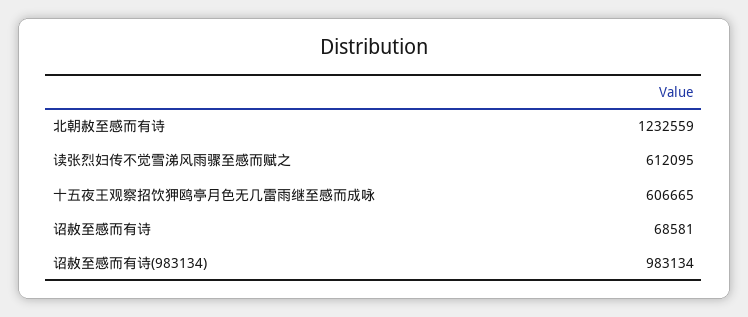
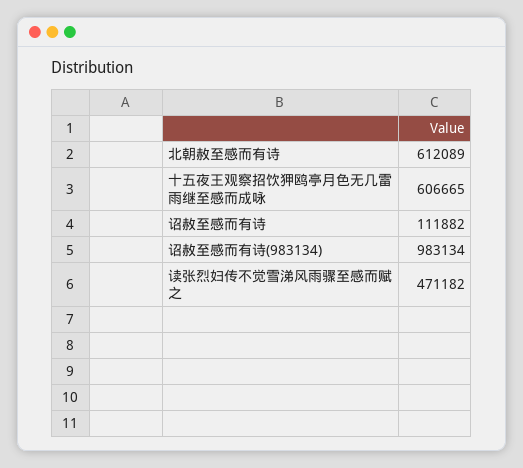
北朝赦至感而有诗: 1232559 -> 612089
读张烈妇传不觉雪涕风雨骤至感而赋之: 612095 -> 471182
诏赦至感而有诗: 68581 -> 111882

